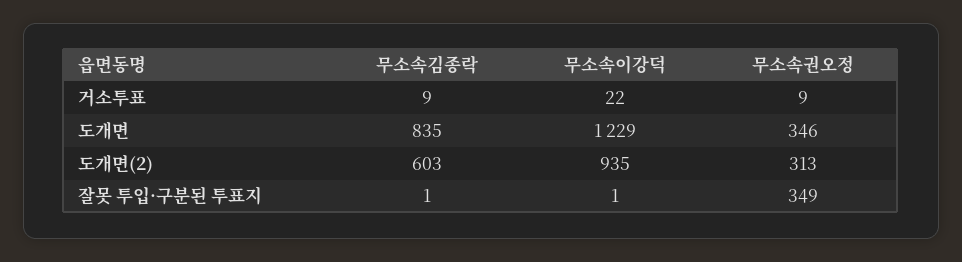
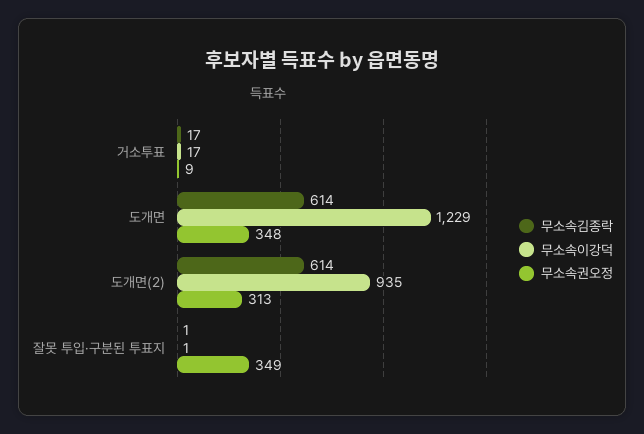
무소속김종락, 거소투표: 9 -> 17
무소속이강덕, 거소투표: 22 -> 17
무소속김종락, 도개면: 835 -> 614
무소속권오정, 도개면: 346 -> 348
무소속김종락, 도개면(2): 603 -> 614

